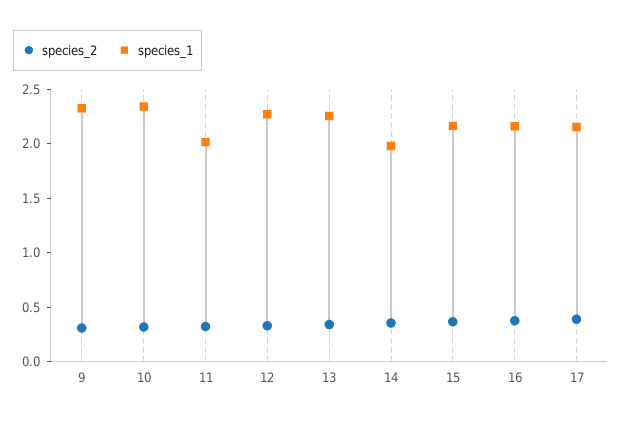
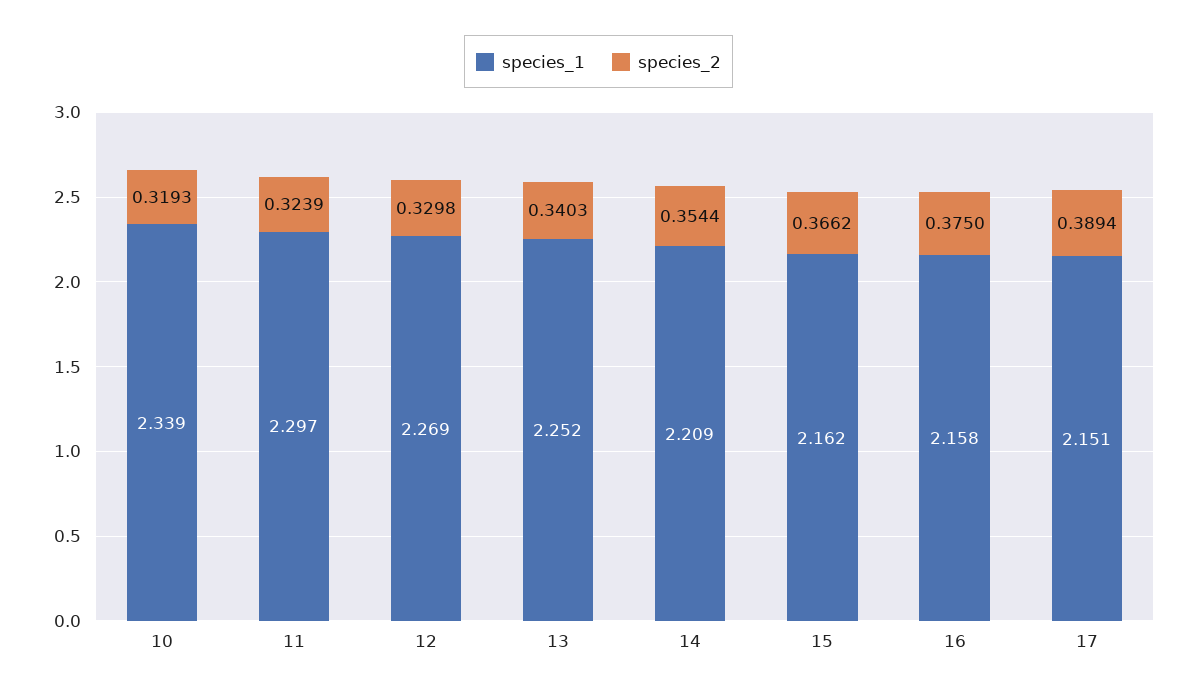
species_2, 9: 0.3 -> none
species_1, 9: 2.3 -> none
species_1, 11: 2 -> 2.297
species_1, 14: 2 -> 2.209

